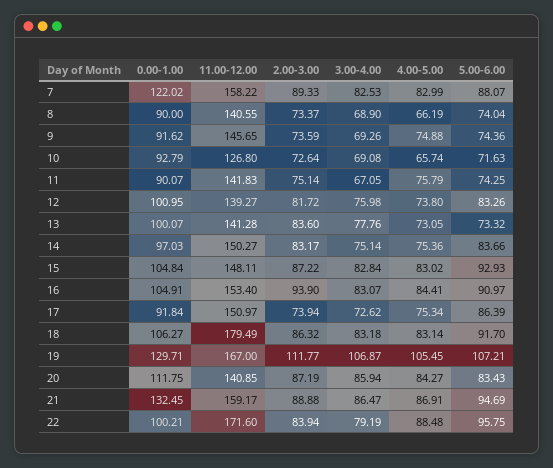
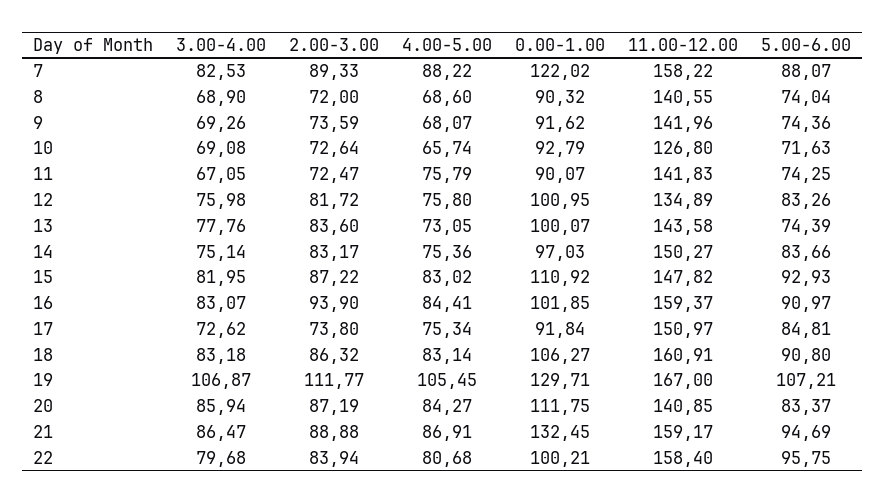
4.00-5.00, 7: 82.99 -> 88.22
0.00-1.00, 8: 90 -> 90.32
2.00-3.00, 8: 73.37 -> 72
4.00-5.00, 8: 66.19 -> 68.6
11.00-12.00, 9: 145.65 -> 141.96
4.00-5.00, 9: 74.88 -> 68.07
2.00-3.00, 11: 75.14 -> 72.47
11.00-12.00, 12: 139.27 -> 134.89
4.00-5.00, 12: 73.8 -> 75.8
11.00-12.00, 13: 141.28 -> 143.58
5.00-6.00, 13: 73.32 -> 74.39
0.00-1.00, 15: 104.84 -> 110.92
11.00-12.00, 15: 148.11 -> 147.82
3.00-4.00, 15: 82.84 -> 81.95
0.00-1.00, 16: 104.91 -> 101.85
11.00-12.00, 16: 153.4 -> 159.37
2.00-3.00, 17: 73.94 -> 73.8
5.00-6.00, 17: 86.39 -> 84.81
11.00-12.00, 18: 179.49 -> 160.91
5.00-6.00, 18: 91.7 -> 90.8
5.00-6.00, 20: 83.43 -> 83.37
11.00-12.00, 22: 171.6 -> 158.4
3.00-4.00, 22: 79.19 -> 79.68
4.00-5.00, 22: 88.48 -> 80.68

